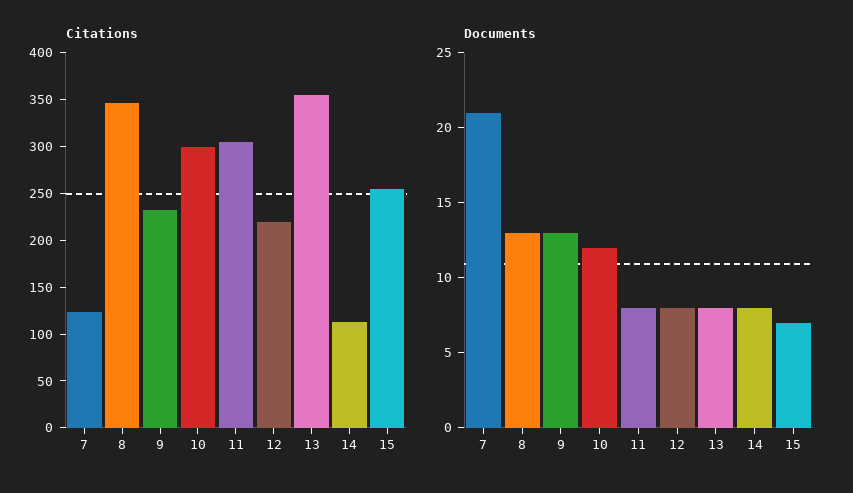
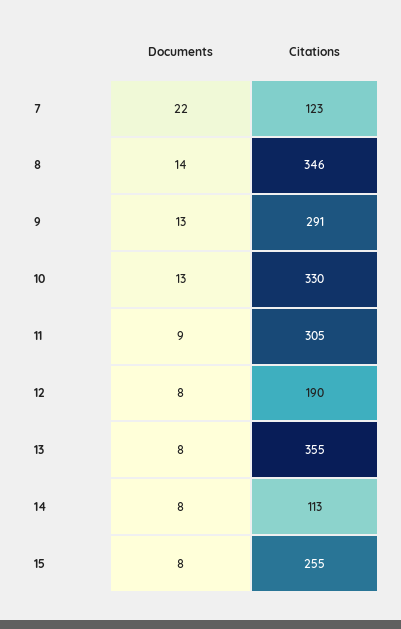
Citations, 9: 230 -> 291
Citations, 10: 300 -> 330
Citations, 12: 220 -> 190
Documents, 7: 21 -> 22
Documents, 8: 13 -> 14
Documents, 10: 12 -> 13
Documents, 11: 8 -> 9
Documents, 15: 7 -> 8

